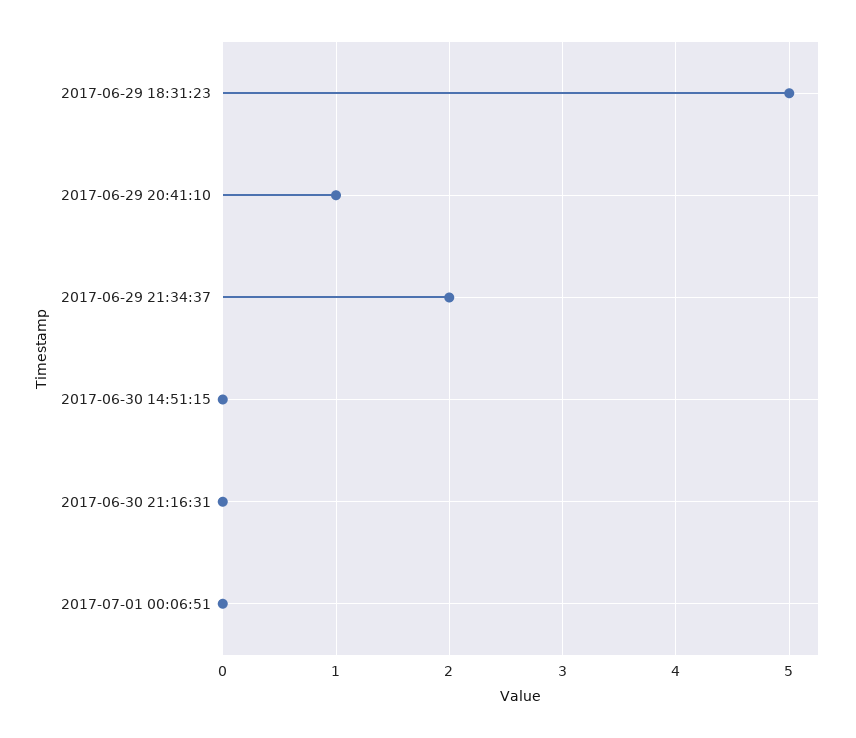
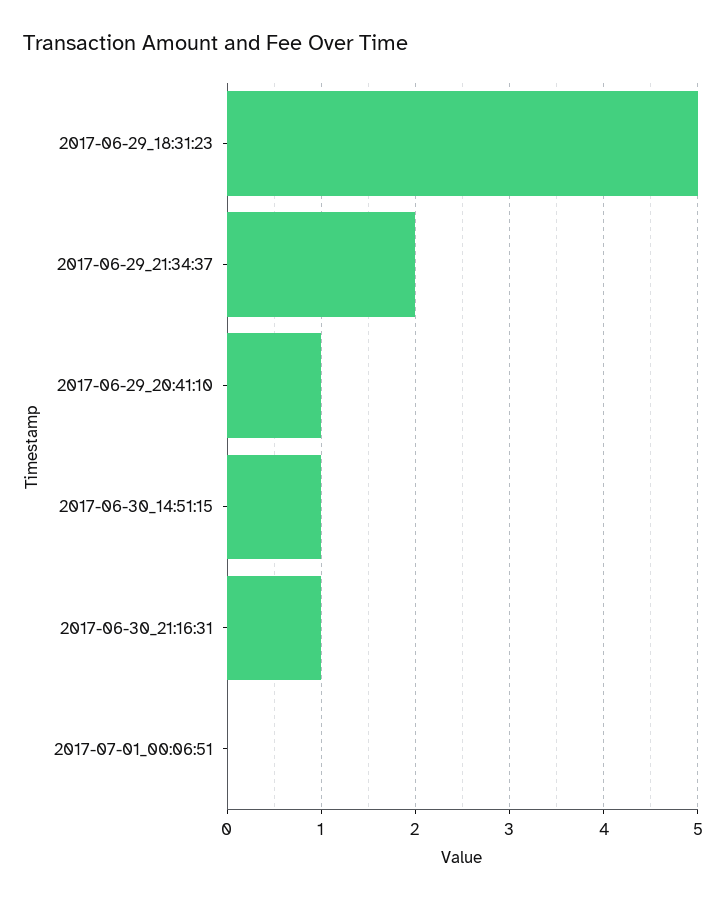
2017-06-30 14:51:15: 0 -> 1
2017-06-30 21:16:31: 0 -> 1

